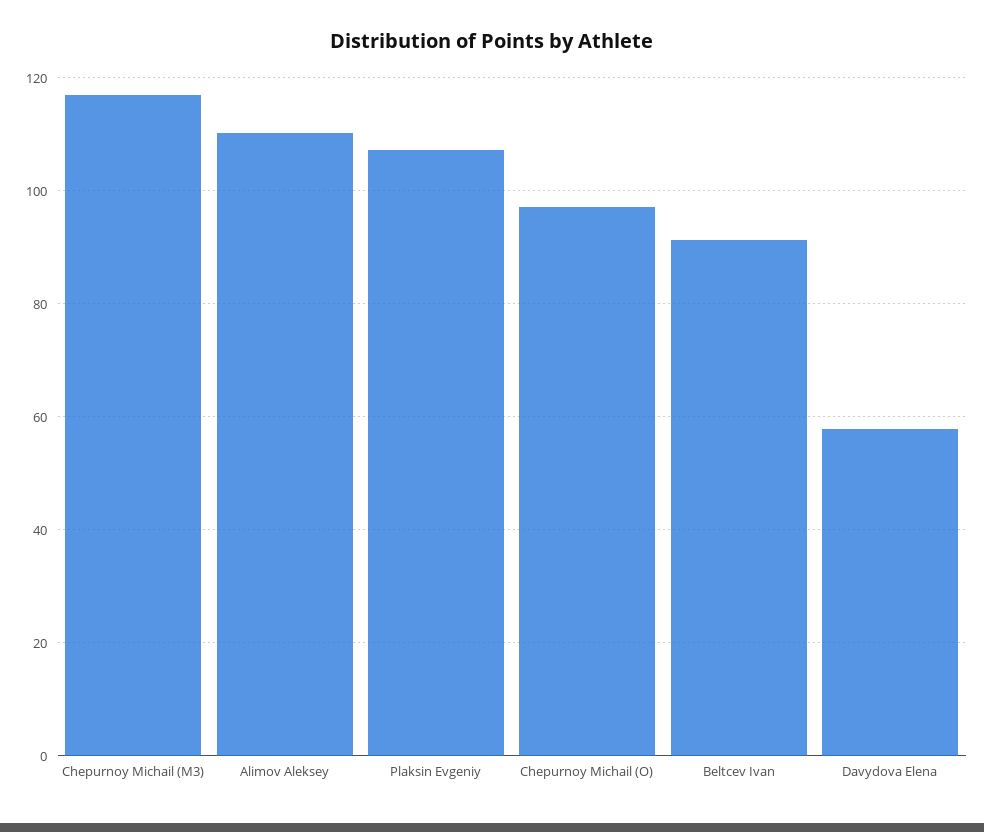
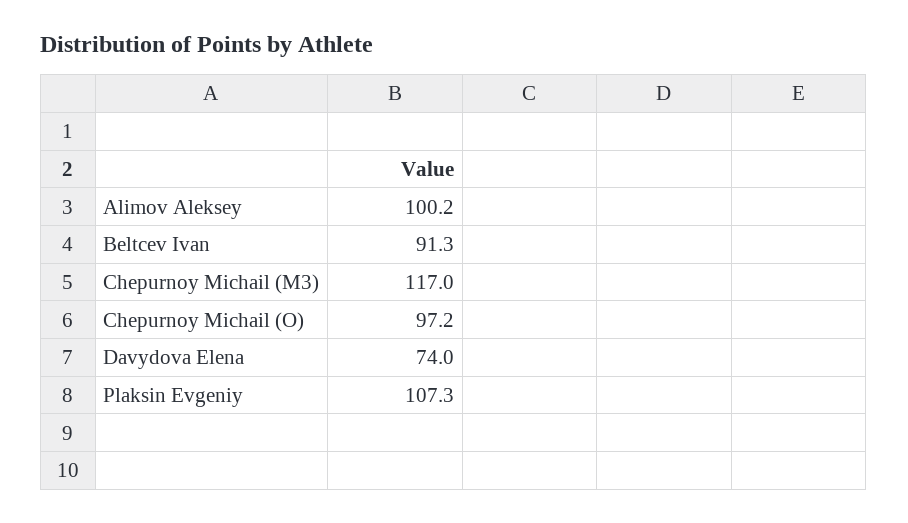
Alimov Aleksey: 110 -> 100.2
Davydova Elena: 58 -> 74

